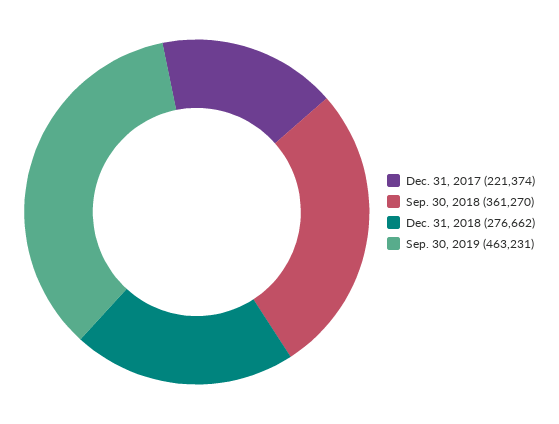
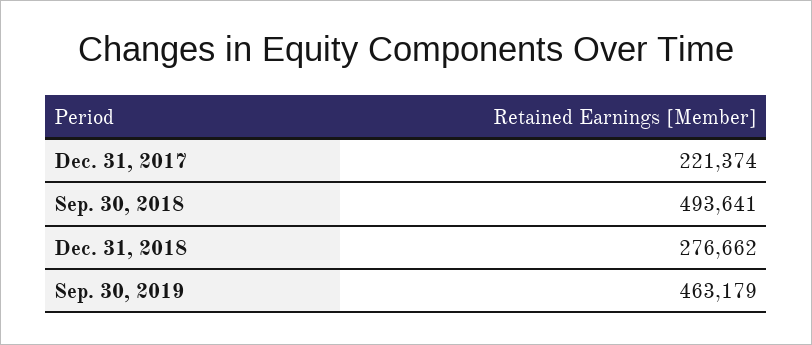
Sep. 30, 2018: 361270 -> 493641
Sep. 30, 2019: 463231 -> 463179

